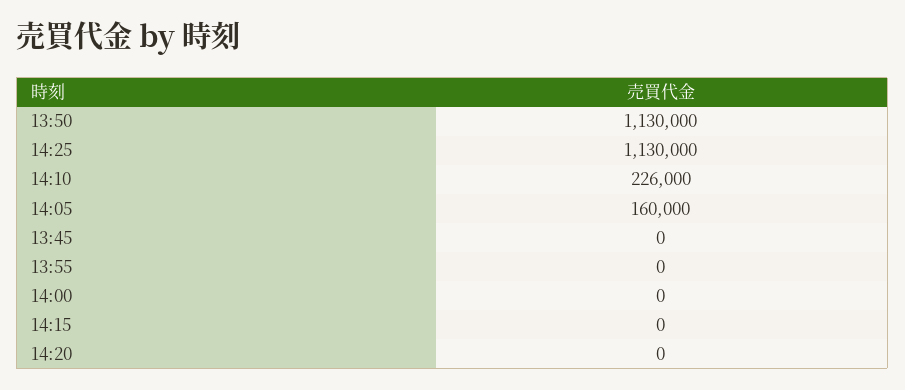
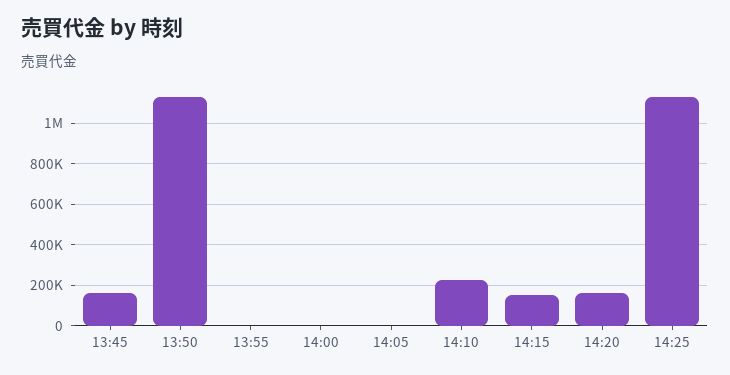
14:05: 160000 -> 0
13:45: 0 -> 150000
14:15: 0 -> 150000
14:20: 0 -> 150000

